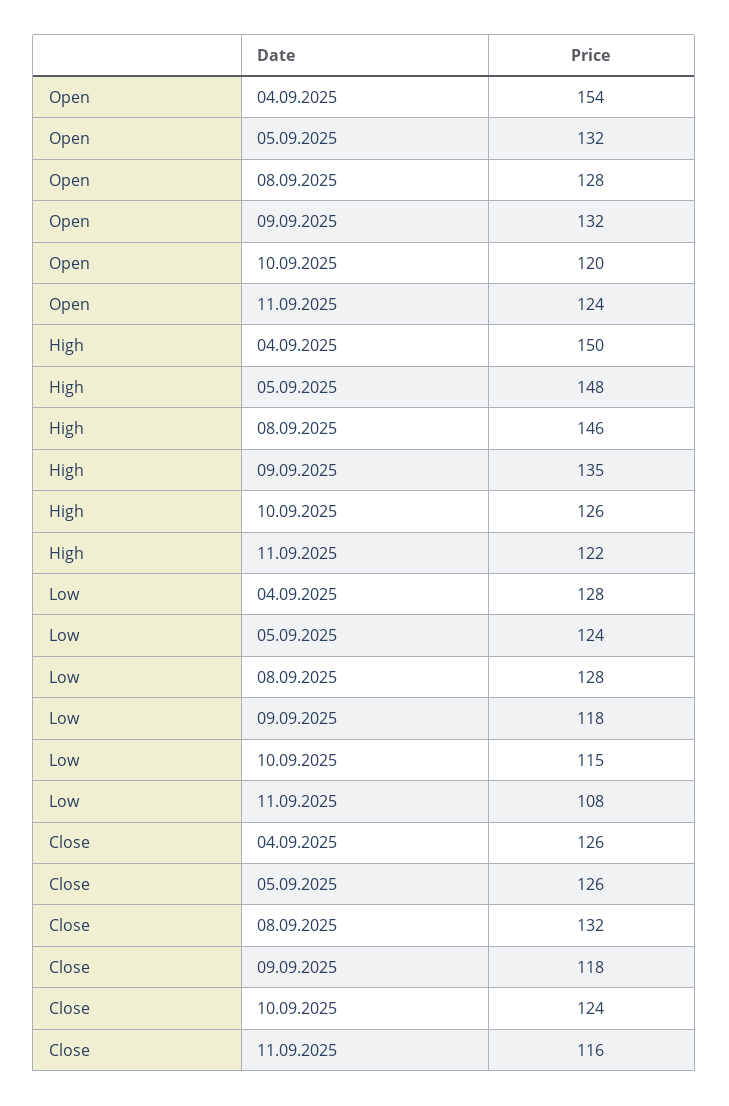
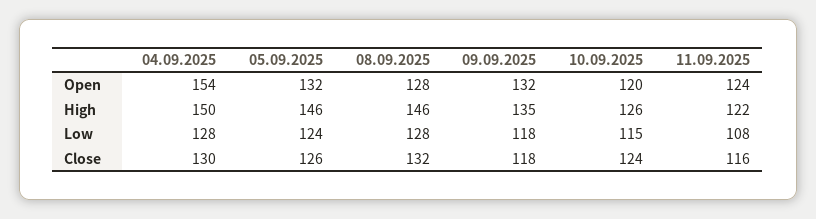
High, 05.09.2025: 148 -> 146
Close, 04.09.2025: 126 -> 130

